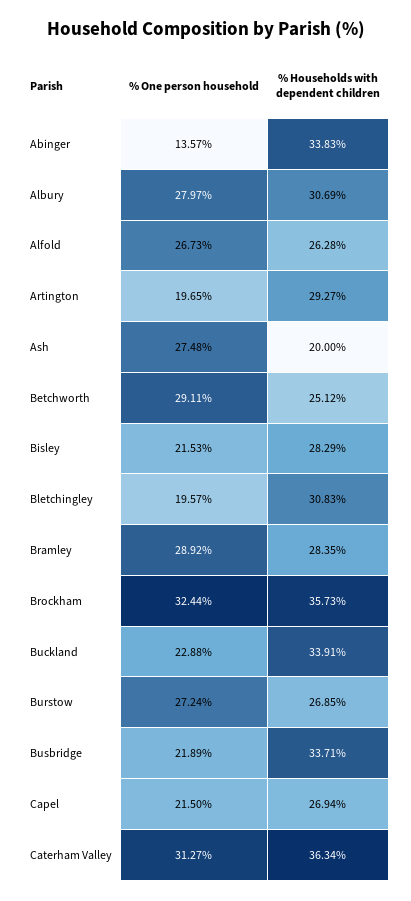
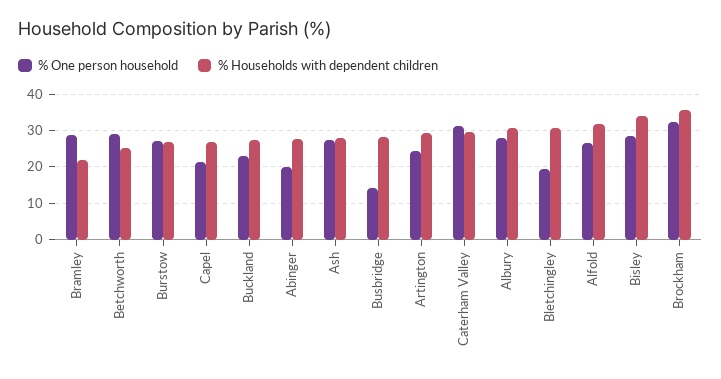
% One person household, Abinger: 13.57 -> 20
% Households with dependent children, Abinger: 33.83 -> 28
% Households with dependent children, Alfold: 26.28 -> 32
% One person household, Artington: 19.65 -> 24
% Households with dependent children, Ash: 20 -> 28
% One person household, Bisley: 21.53 -> 28
% Households with dependent children, Bisley: 28.29 -> 34
% Households with dependent children, Bramley: 28.35 -> 22
% Households with dependent children, Buckland: 33.91 -> 28
% One person household, Busbridge: 21.89 -> 14
% Households with dependent children, Busbridge: 33.71 -> 28
% Households with dependent children, Caterham Valley: 36.34 -> 30

